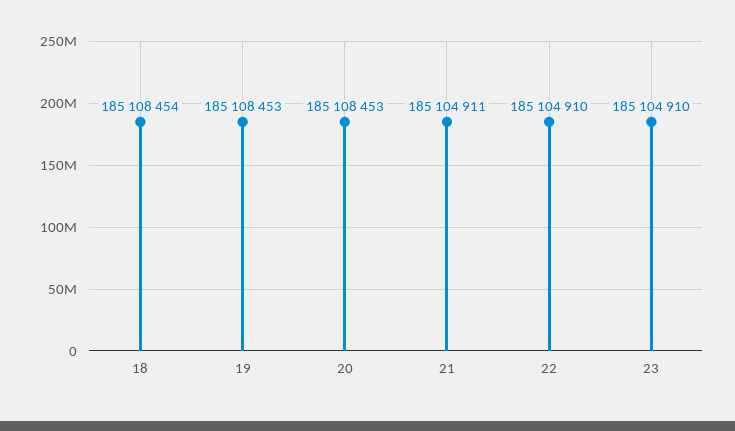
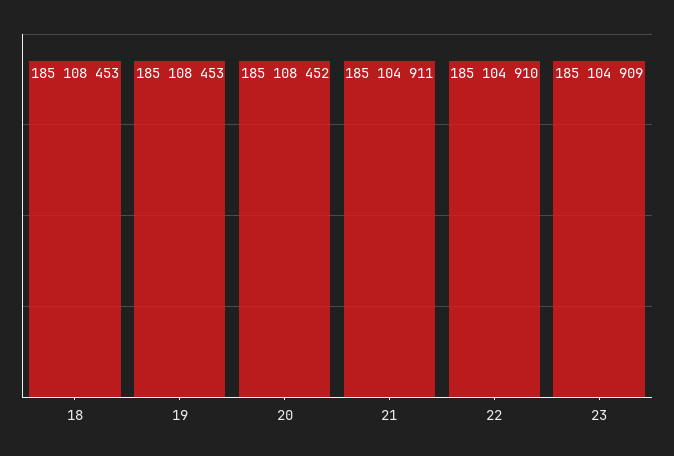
18: 185108454 -> 185108453
20: 185108453 -> 185108452
23: 185104910 -> 185104909

